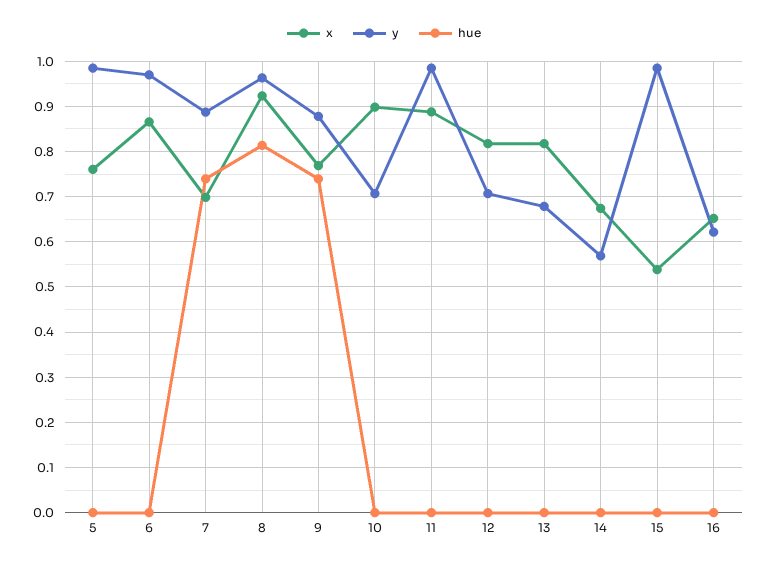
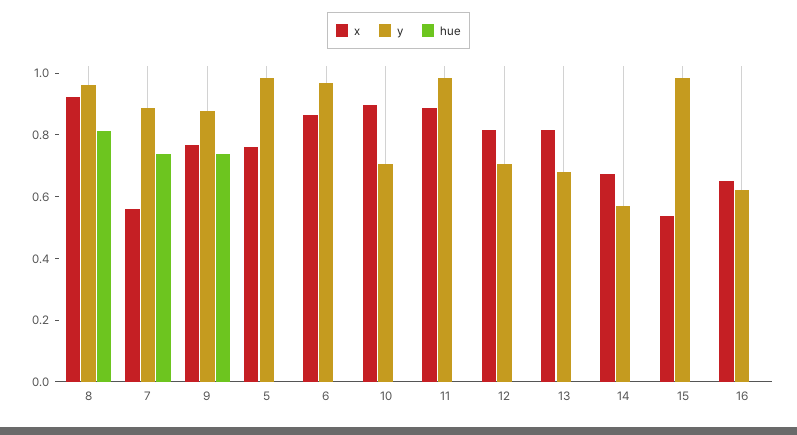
x, 7: 0.7 -> 0.55

